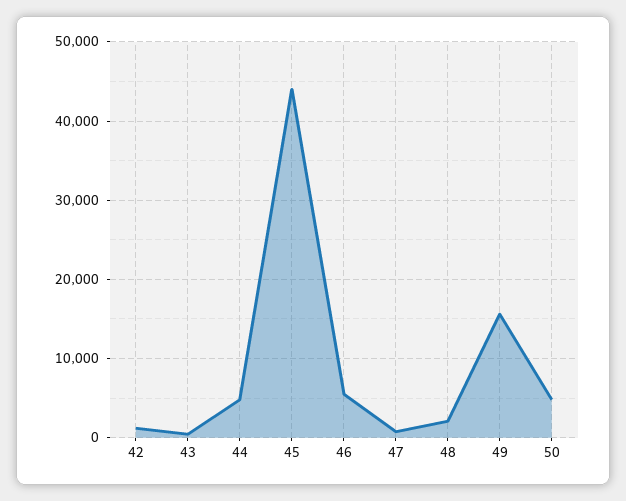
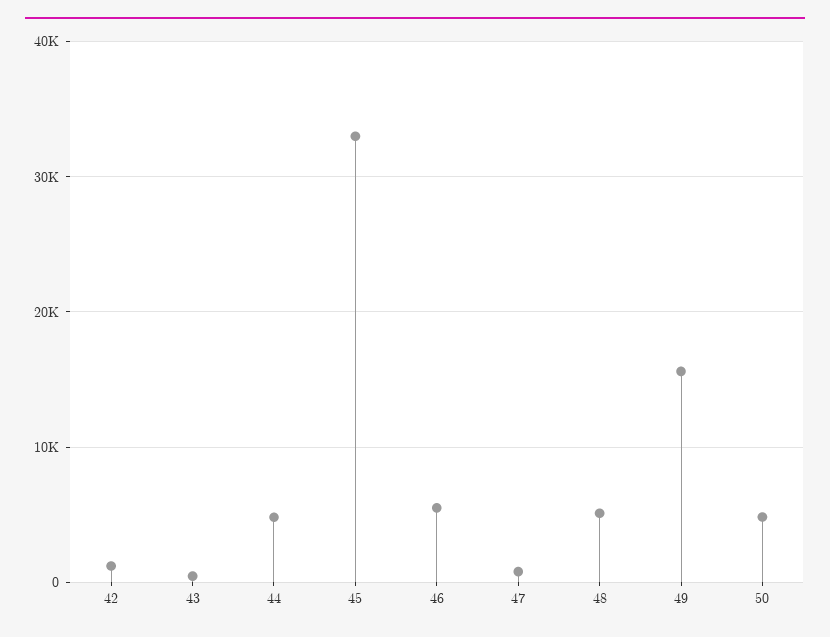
45: 44000 -> 33000
48: 2000 -> 5000

